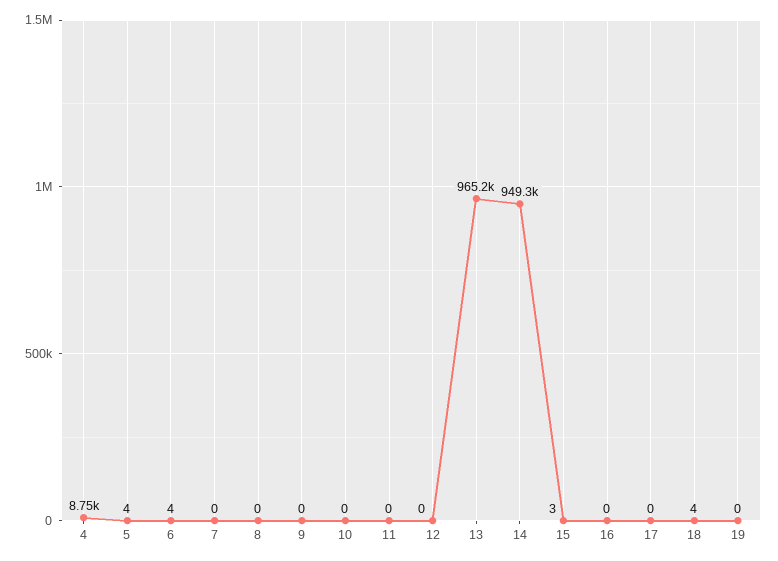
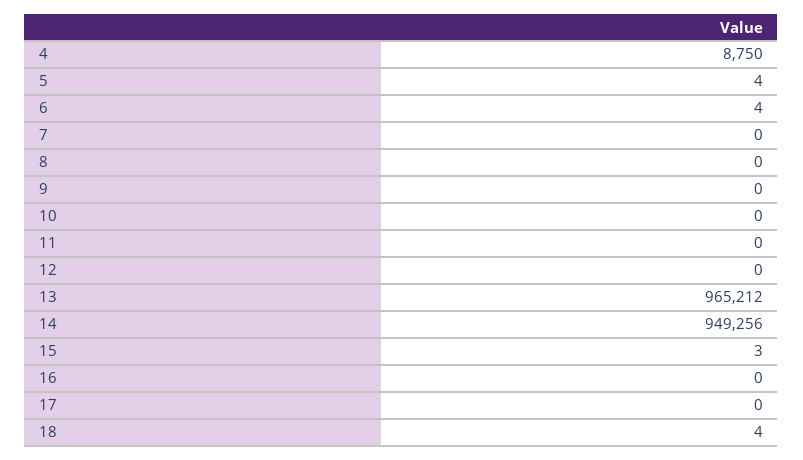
19: 0 -> none

